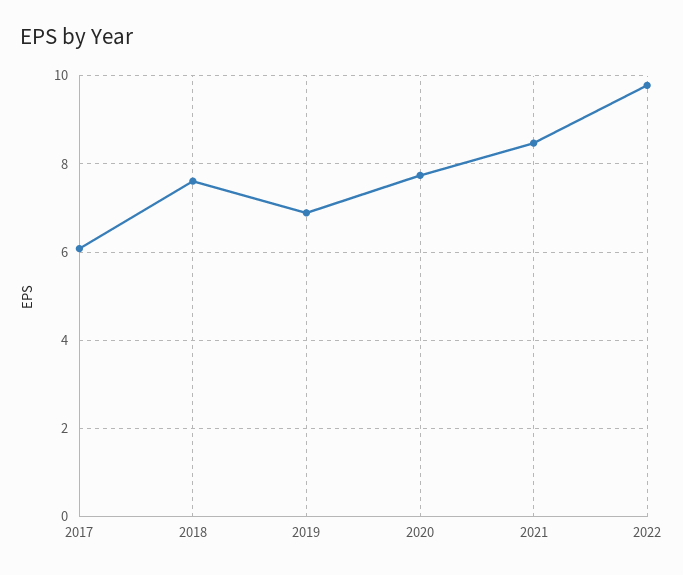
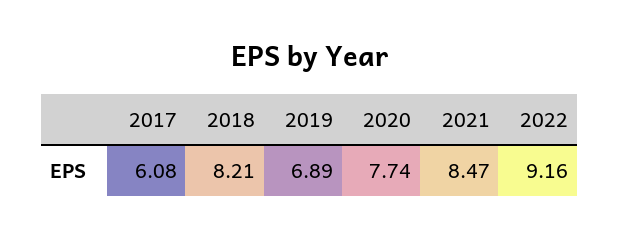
2018: 7.6 -> 8.21
2022: 9.8 -> 9.16

